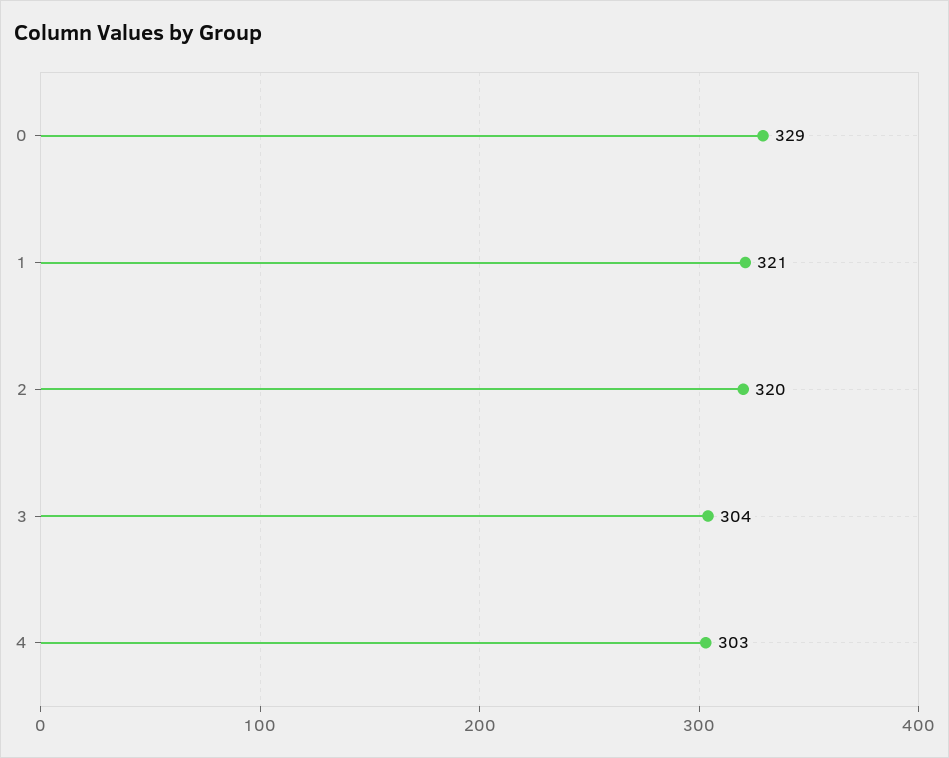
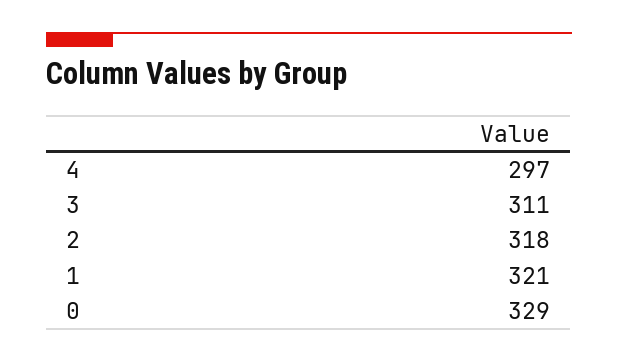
2: 320 -> 318
3: 304 -> 311
4: 303 -> 297

